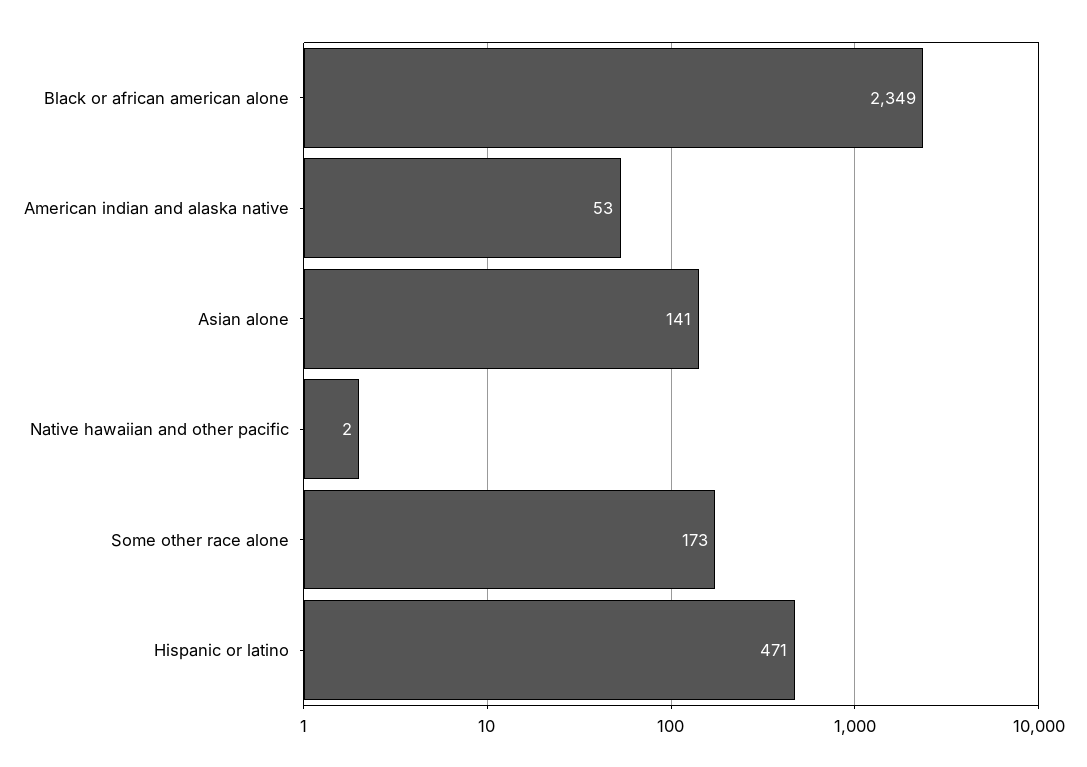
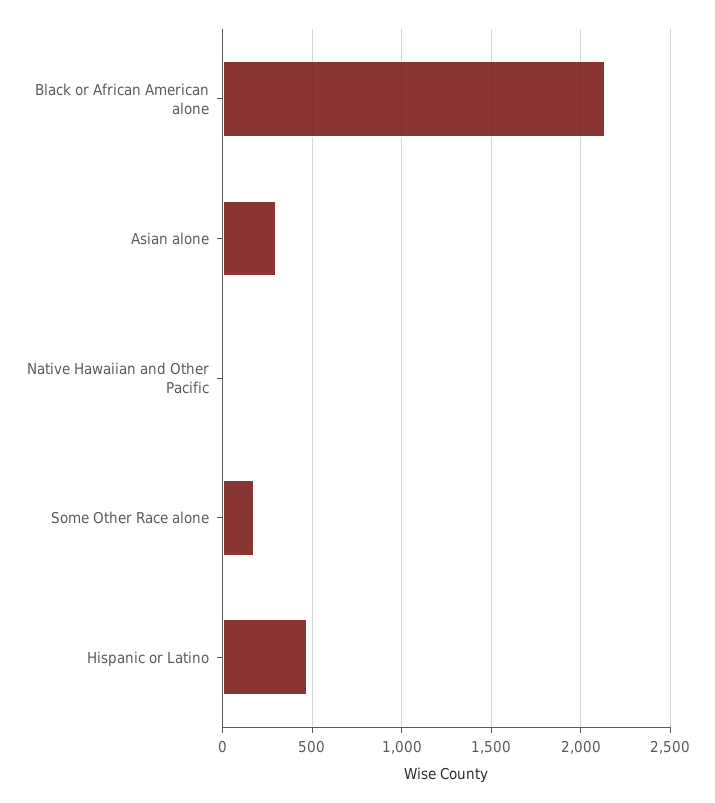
Black or african american alone: 2349 -> 2150
American indian and alaska native: 53 -> none
Asian alone: 141 -> 300

